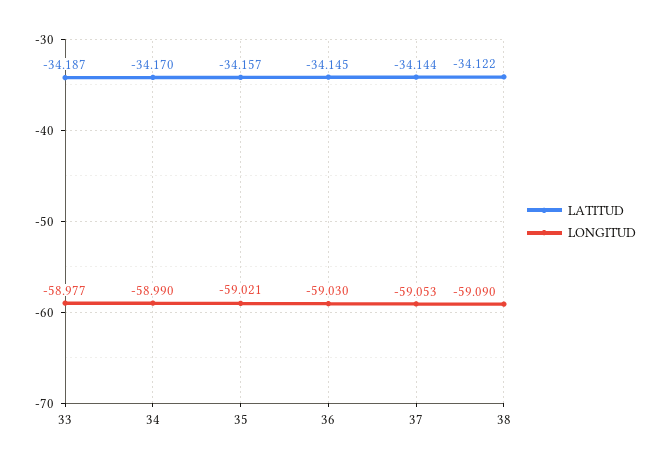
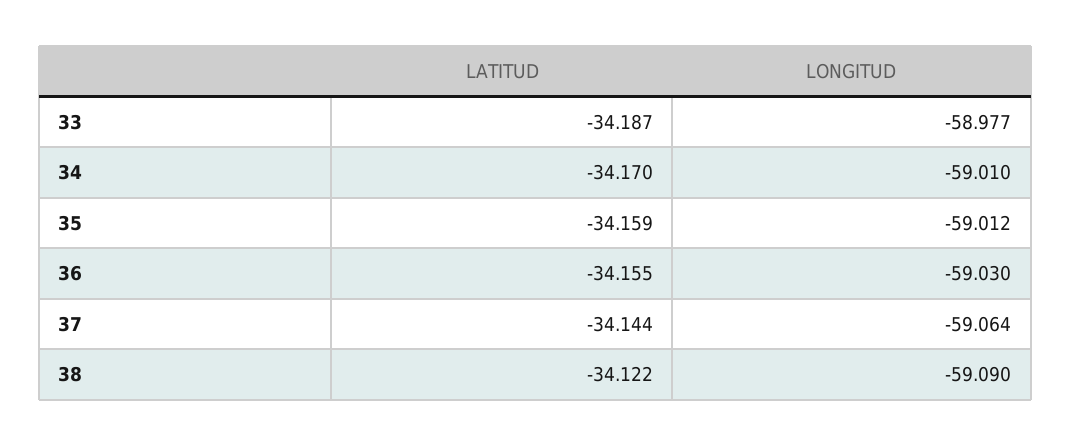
LONGITUD, 34: -58.99 -> -59.01
LATITUD, 35: -34.157 -> -34.159
LONGITUD, 35: -59.021 -> -59.012
LATITUD, 36: -34.145 -> -34.155
LONGITUD, 37: -59.053 -> -59.064

